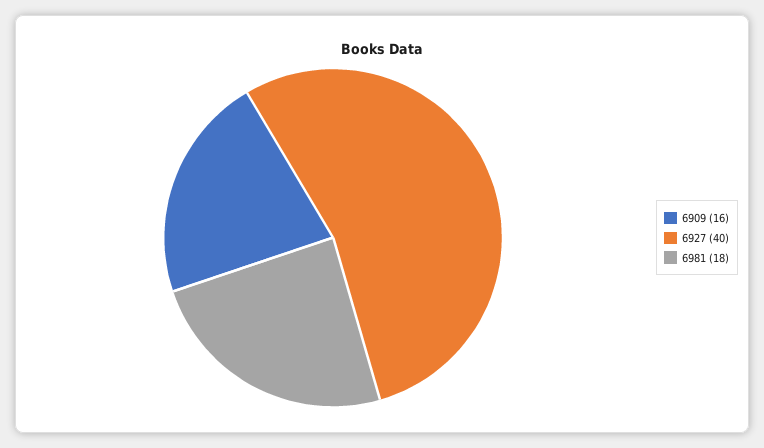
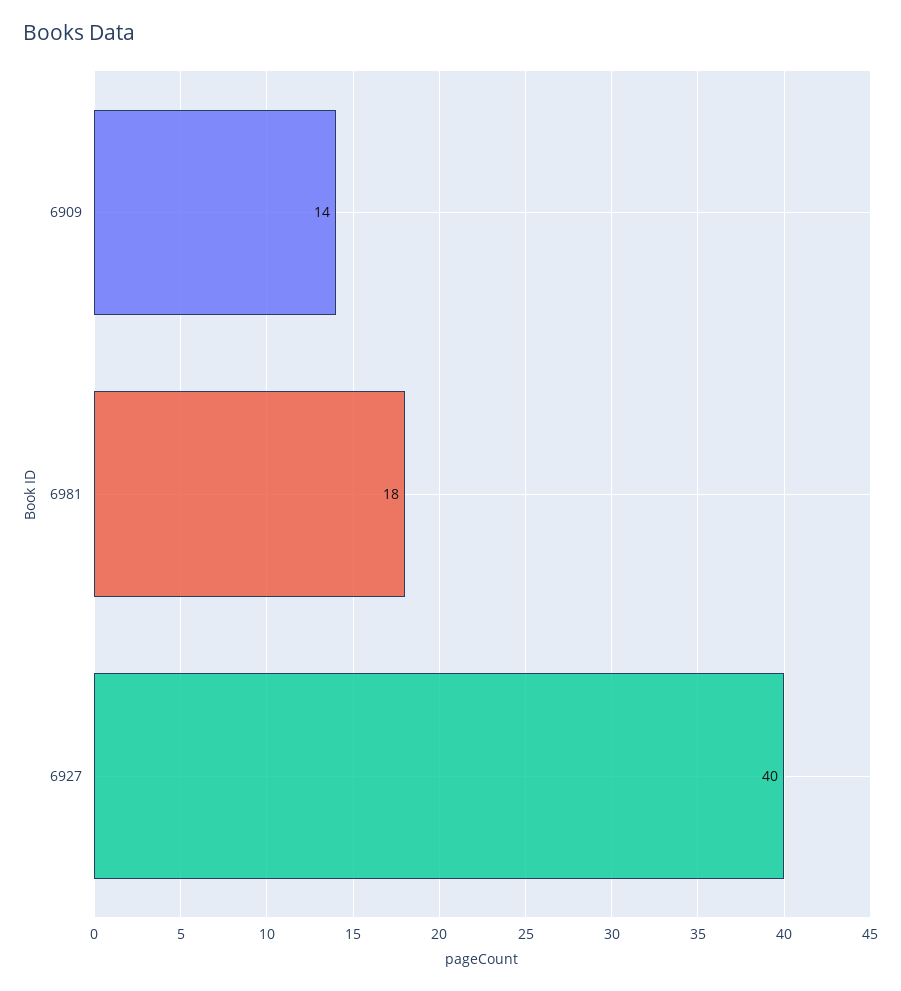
6909: 16 -> 14

